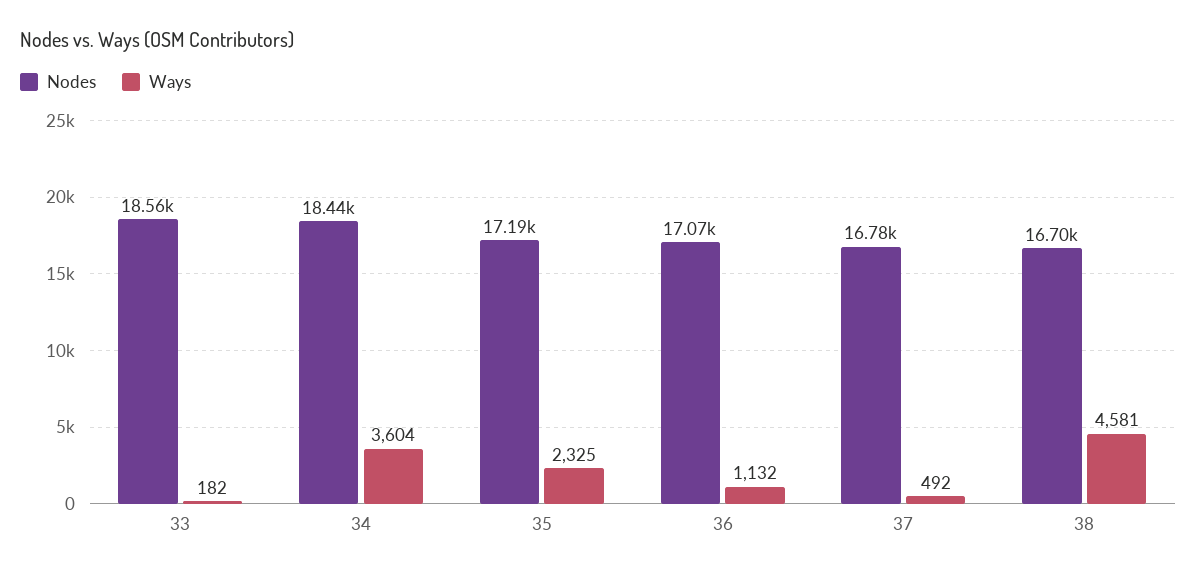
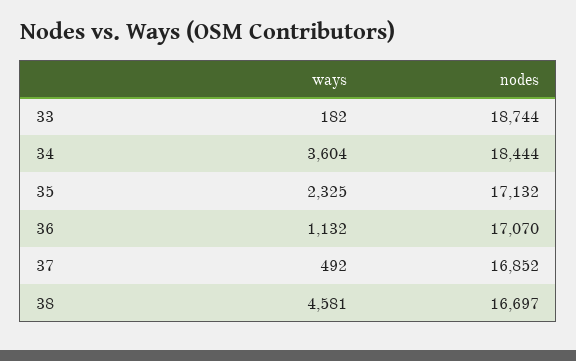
Nodes, 33: 18560 -> 18744
Nodes, 35: 17190 -> 17132
Nodes, 37: 16780 -> 16852

